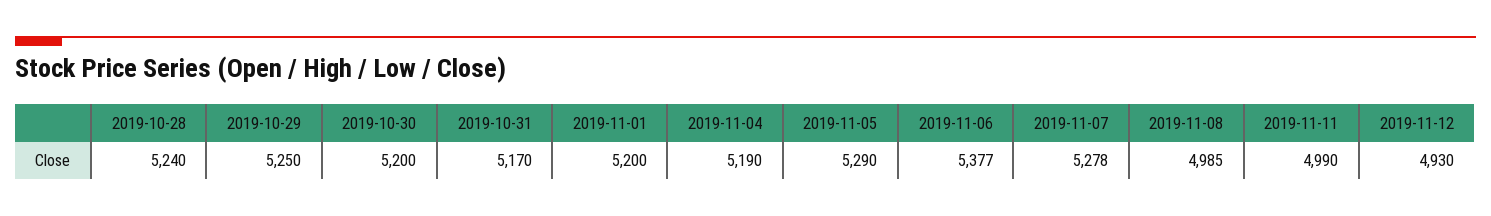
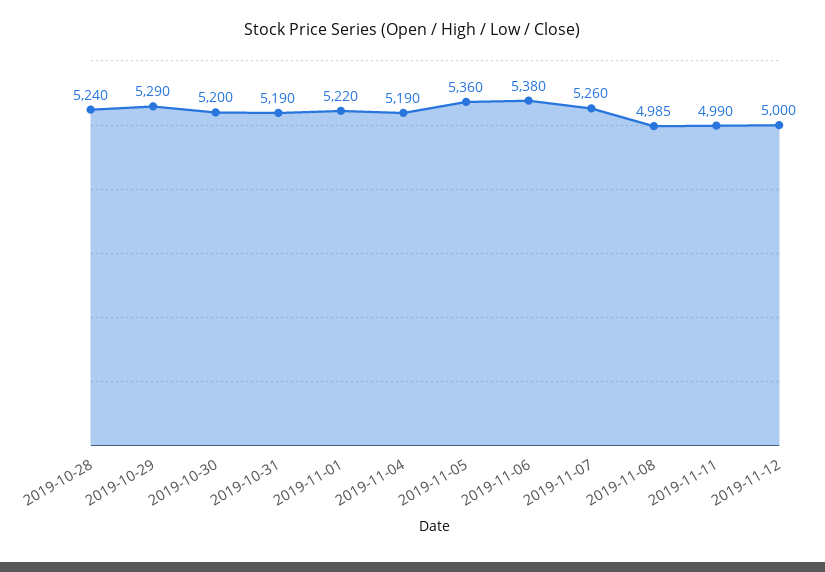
2019-10-29: 5250 -> 5290
2019-10-31: 5170 -> 5190
2019-11-01: 5200 -> 5220
2019-11-05: 5290 -> 5360
2019-11-06: 5377 -> 5380
2019-11-07: 5278 -> 5260
2019-11-12: 4930 -> 5000

